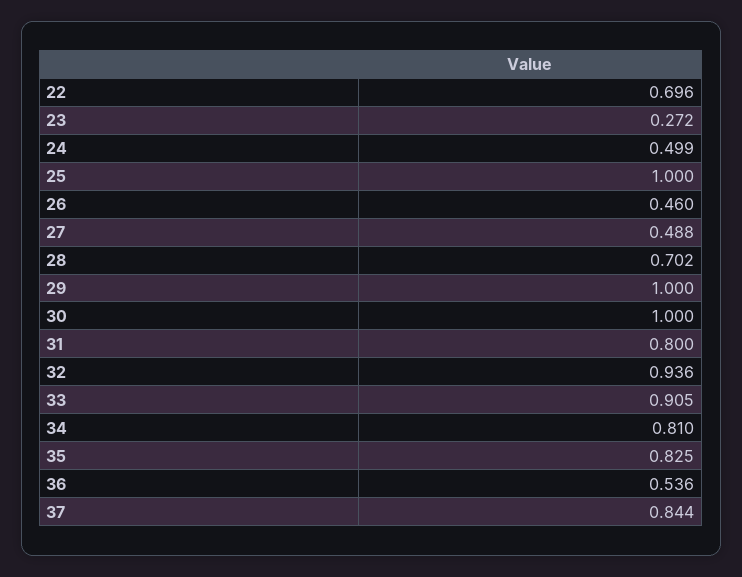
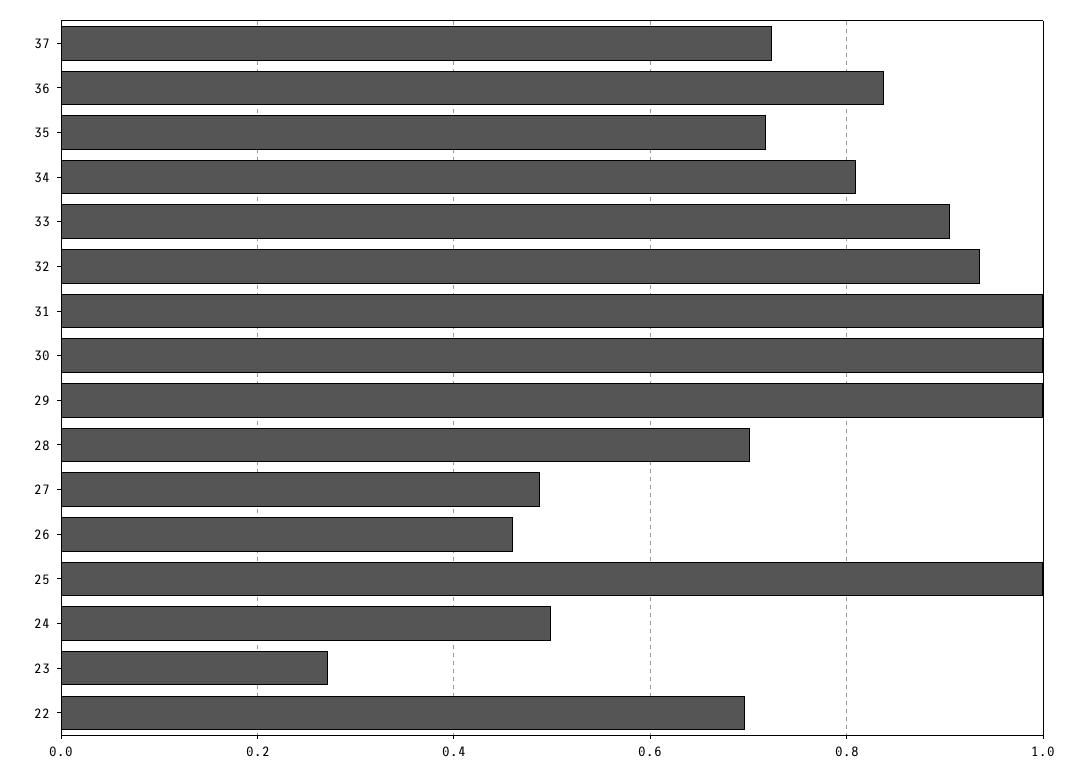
31: 0.8 -> 1
35: 0.825 -> 0.72
36: 0.536 -> 0.84
37: 0.844 -> 0.72

